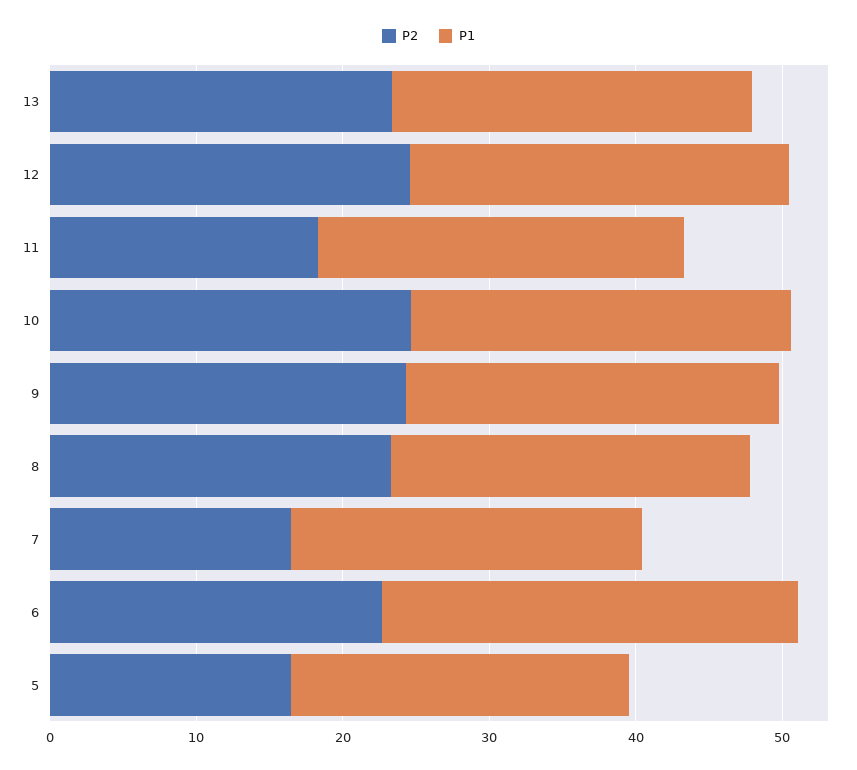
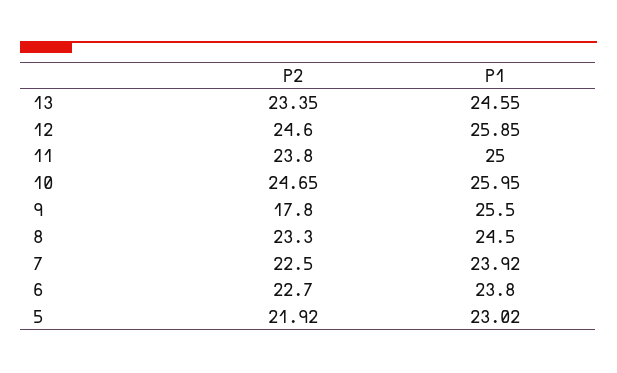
P2, 11: 18 -> 23.8
P2, 9: 24 -> 17.8
P2, 7: 16 -> 22.5
P1, 6: 28 -> 23.8
P2, 5: 16 -> 21.92

